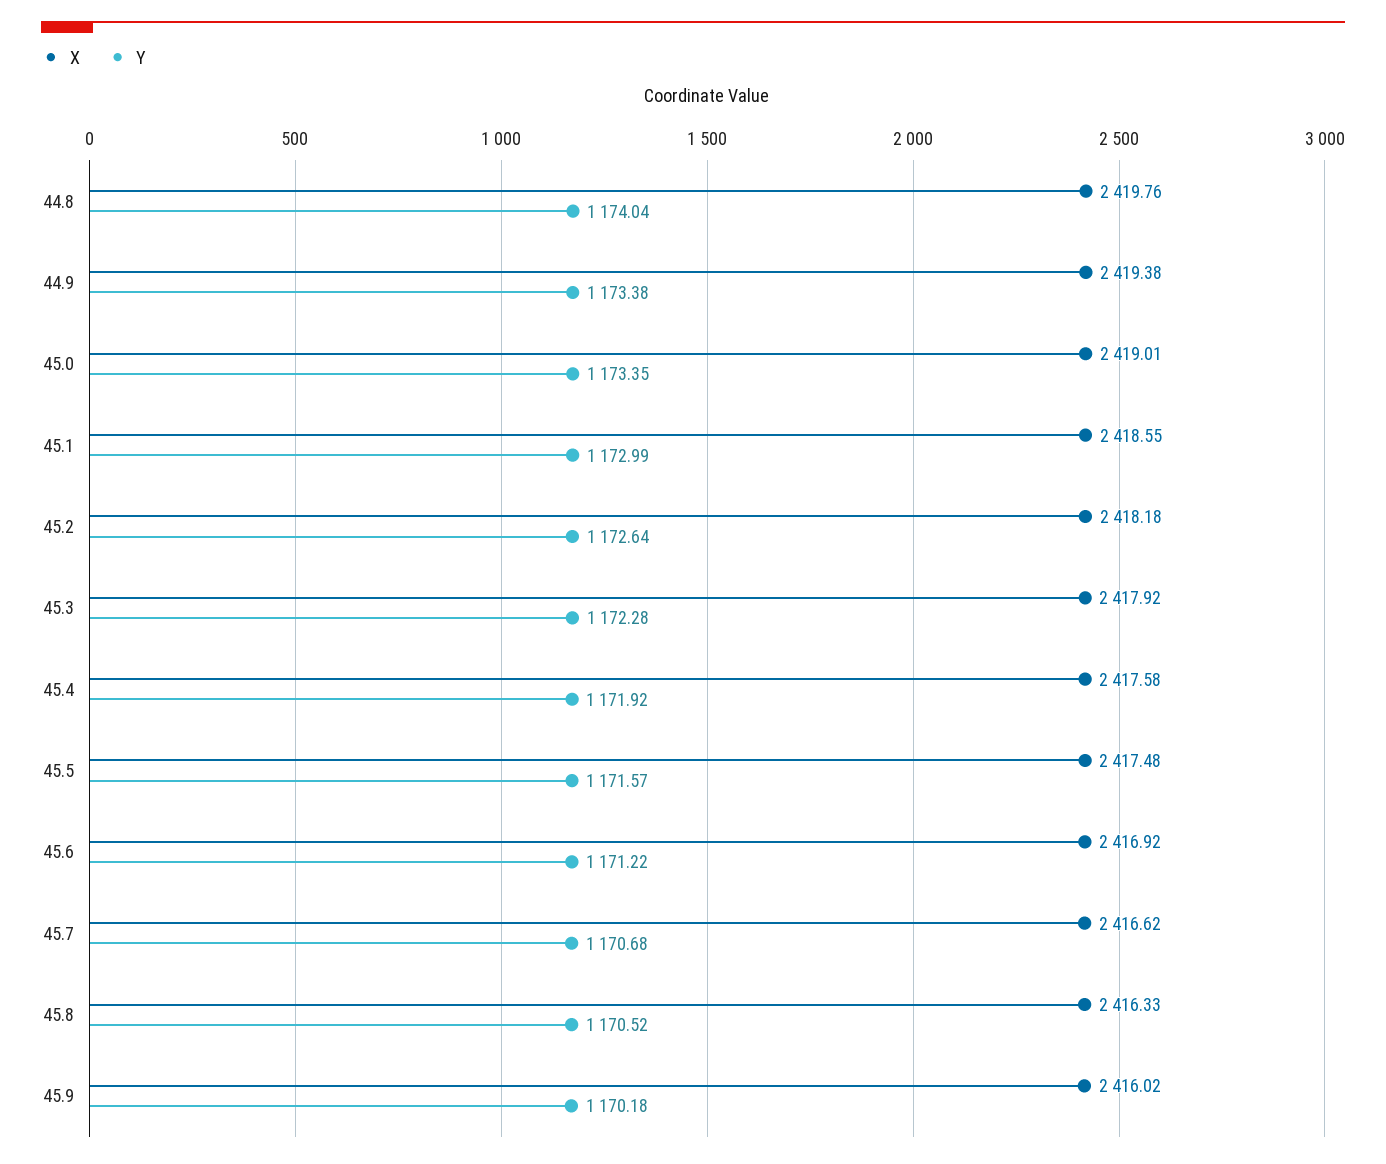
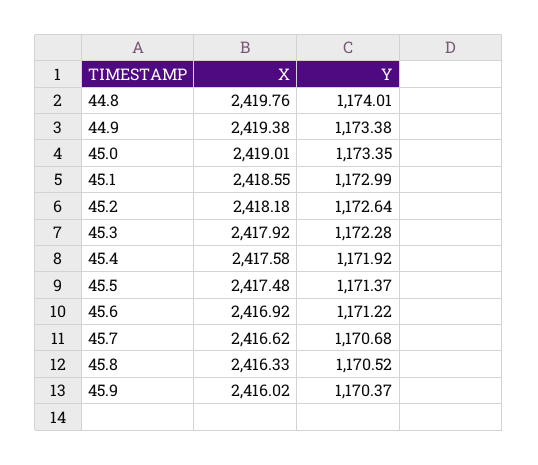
Y, 44.8: 1174.04 -> 1174.01
Y, 45.5: 1171.57 -> 1171.37
Y, 45.9: 1170.18 -> 1170.37

